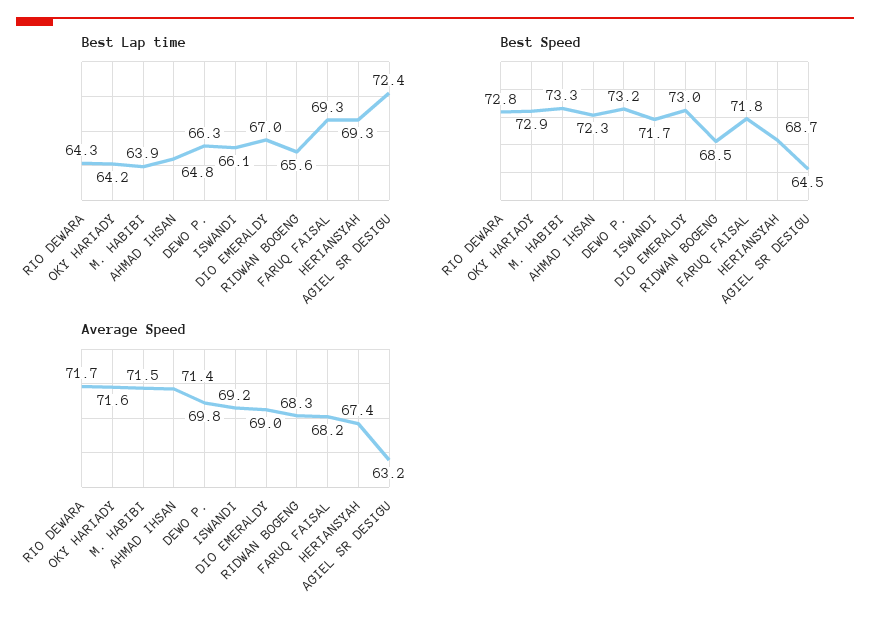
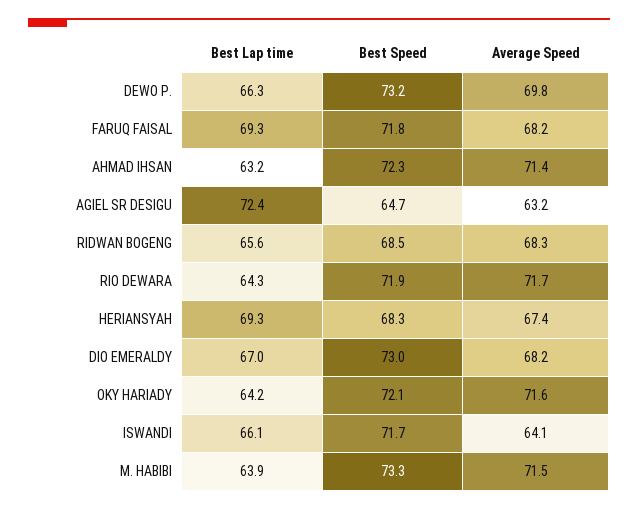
Best Lap time, AHMAD IHSAN: 64.8 -> 63.2
Best Speed, RIO DEWARA: 72.8 -> 71.9
Best Speed, OKY HARIADY: 72.9 -> 72.1
Best Speed, HERIANSYAH: 68.7 -> 68.3
Best Speed, AGIEL SR DESIGU: 64.5 -> 64.7
Average Speed, ISWANDI: 69.2 -> 64.1
Average Speed, DIO EMERALDY: 69 -> 68.2

